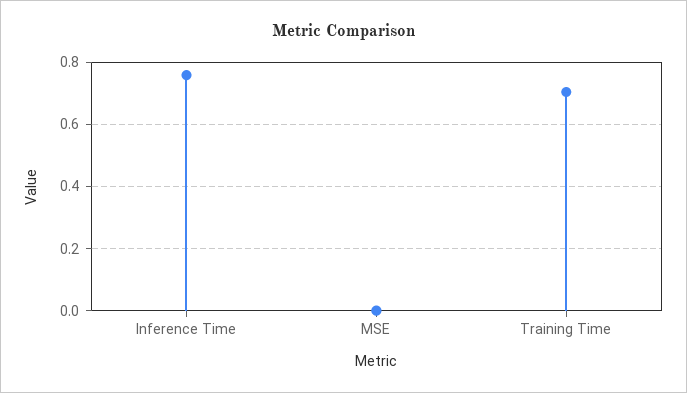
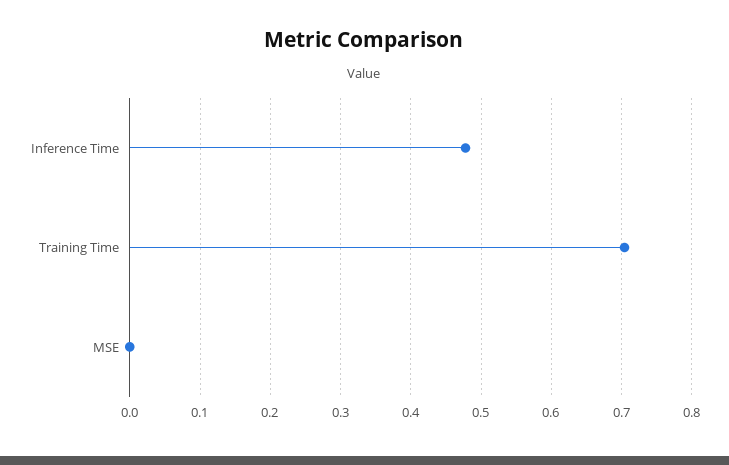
Inference Time: 0.76 -> 0.48

